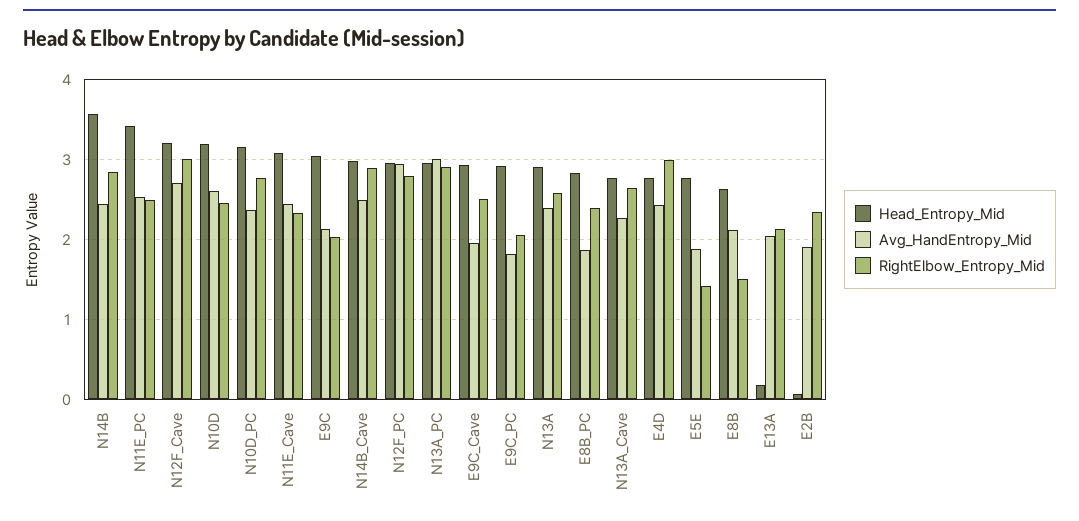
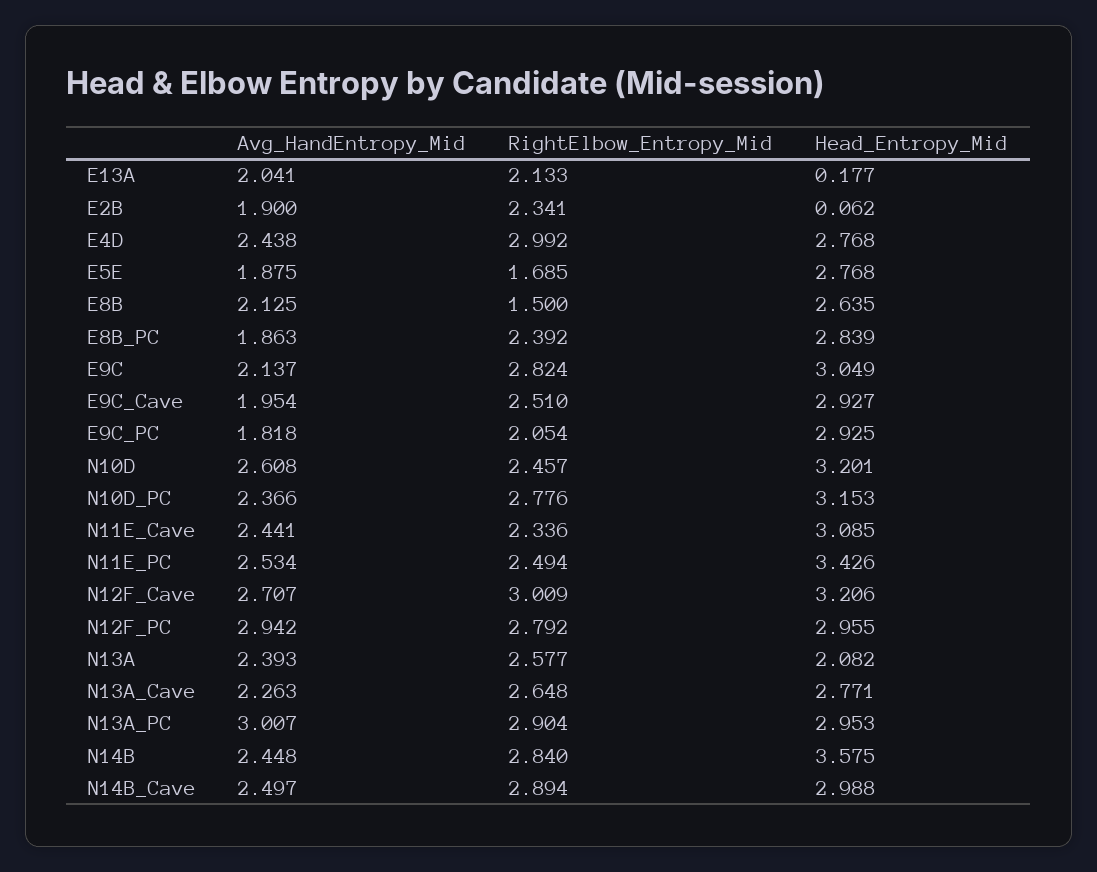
RightElbow_Entropy_Mid, E9C: 2 -> 2.824
Head_Entropy_Mid, N13A: 2.9 -> 2.082
RightElbow_Entropy_Mid, E5E: 1.4 -> 1.685

